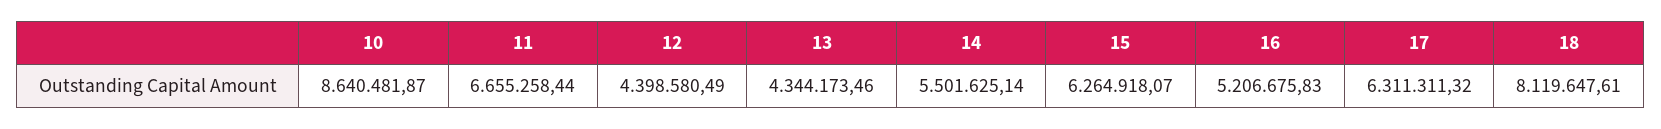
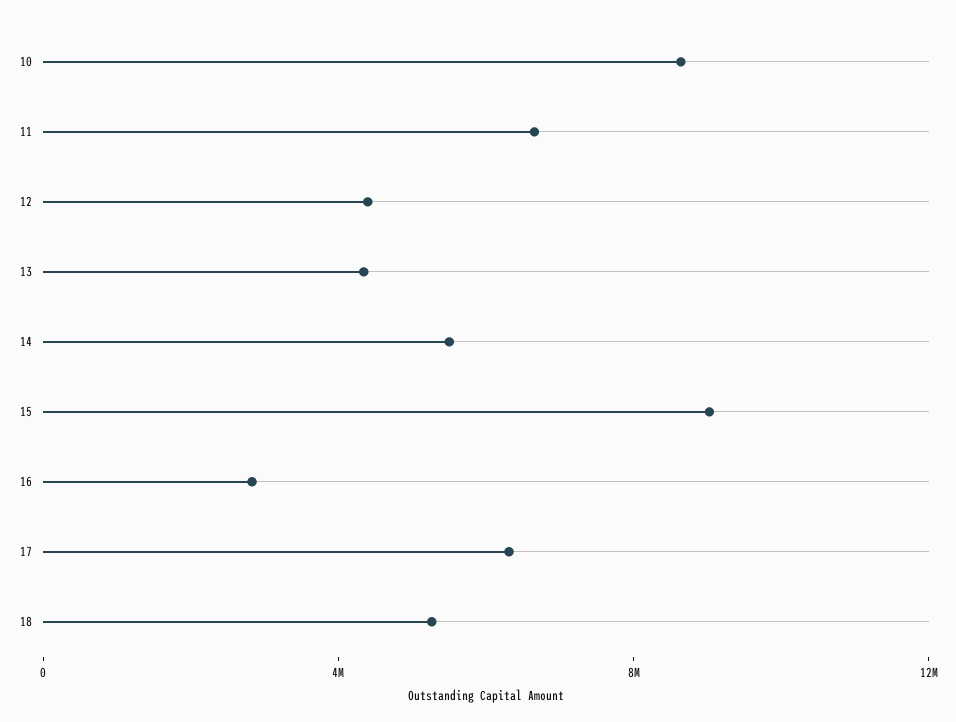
15: 6264918.07 -> 9000000
16: 5206675.83 -> 3000000
18: 8119647.61 -> 5000000

